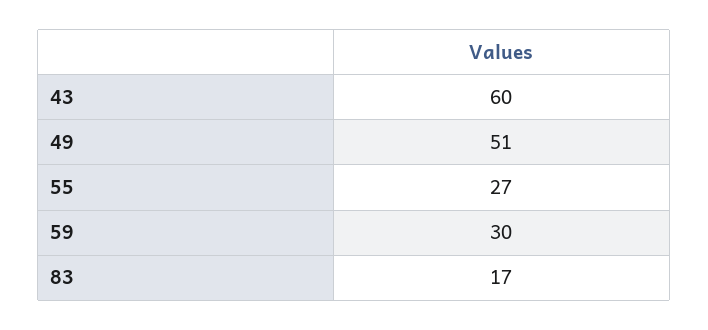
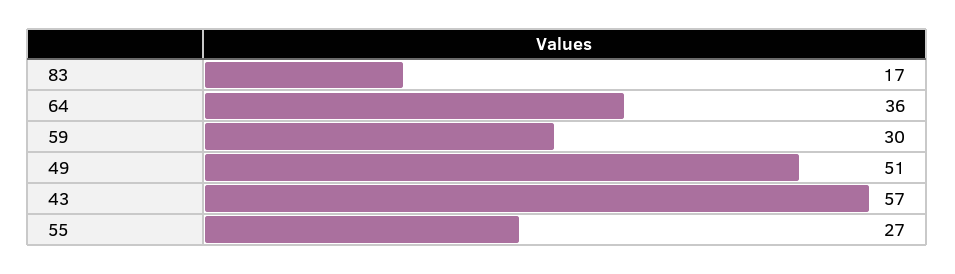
43: 60 -> 57
64: none -> 36

